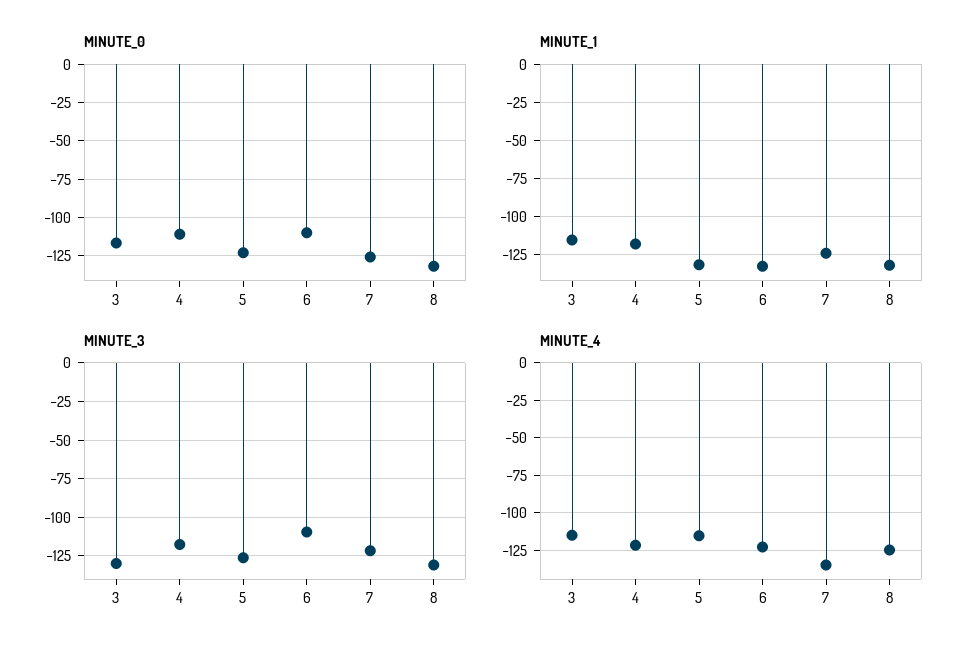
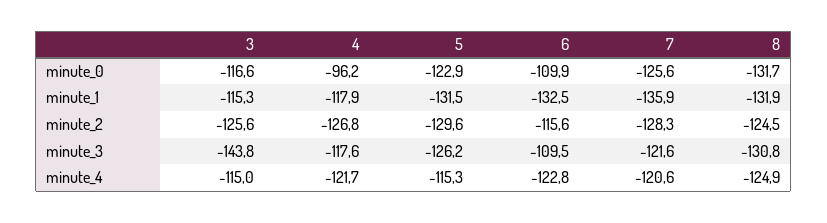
MINUTE_0, 4: -110 -> -96.2
MINUTE_1, 7: -125 -> -135.9
MINUTE_3, 3: -130 -> -143.8
MINUTE_4, 7: -135 -> -120.6
minute_2, 3: none -> -125.6
minute_2, 4: none -> -126.8
minute_2, 5: none -> -129.6
minute_2, 6: none -> -115.6
minute_2, 7: none -> -128.3
minute_2, 8: none -> -124.5

